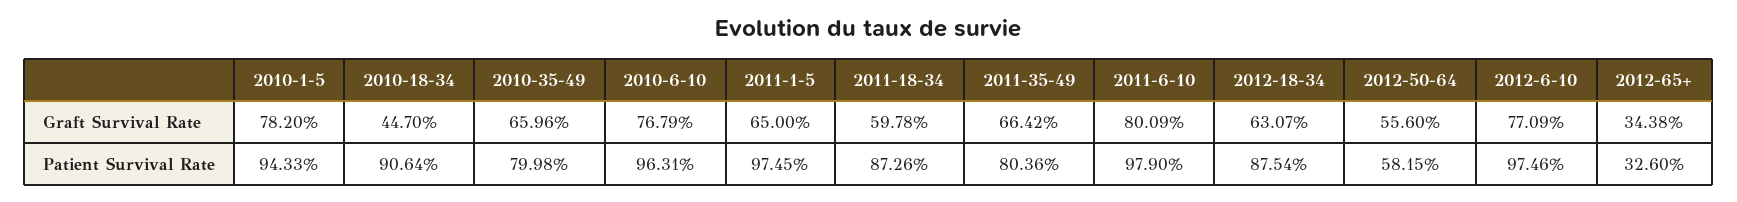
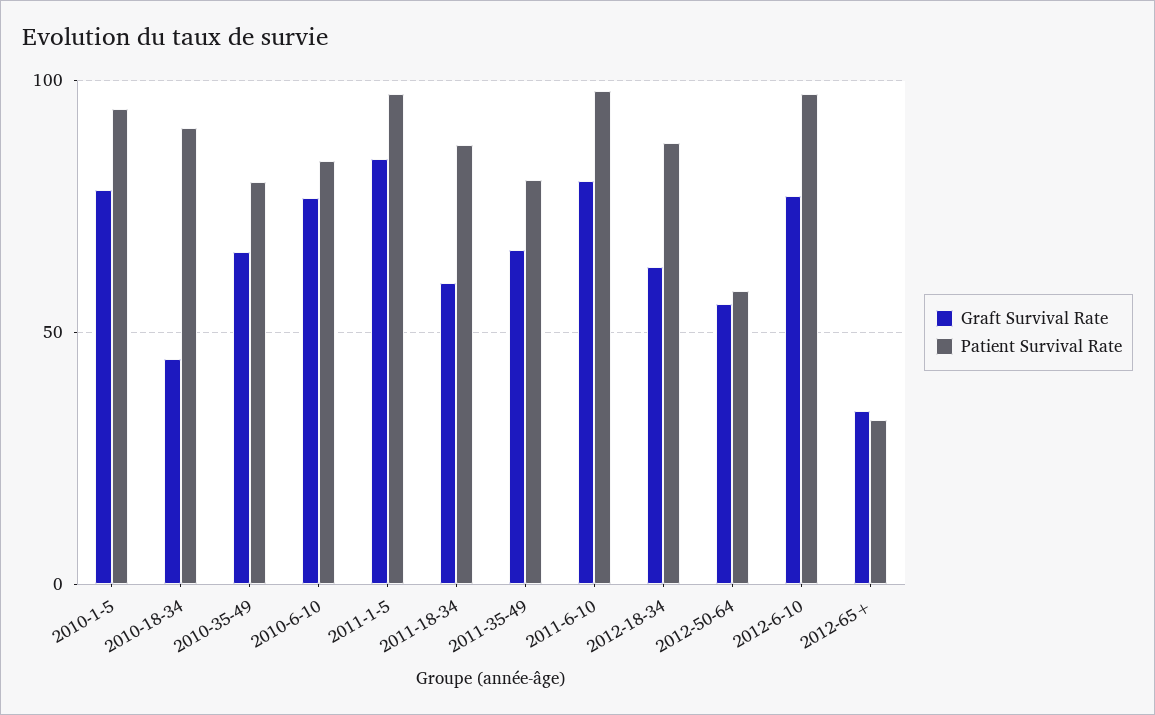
Graft Survival Rate, 2011-1-5: 65 -> 85
Patient Survival Rate, 2010-6-10: 96.31 -> 85

